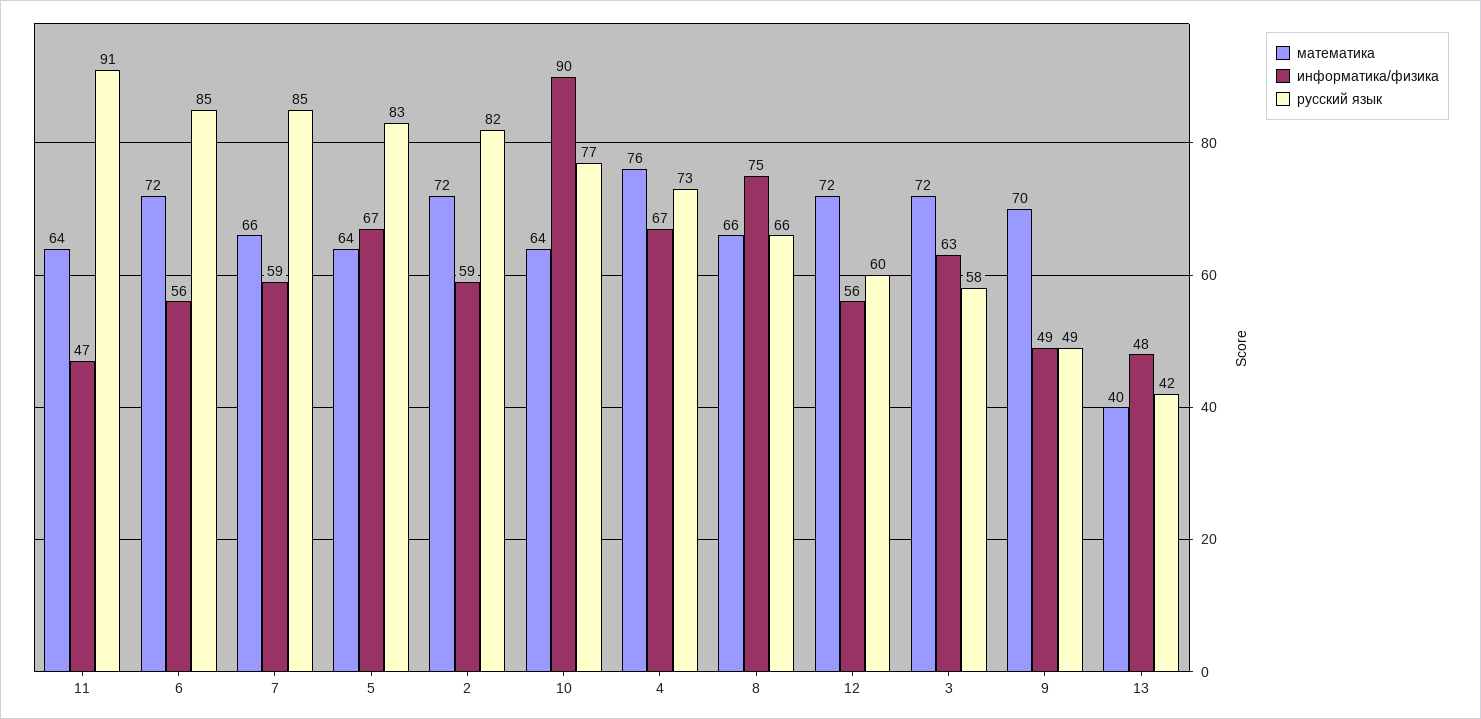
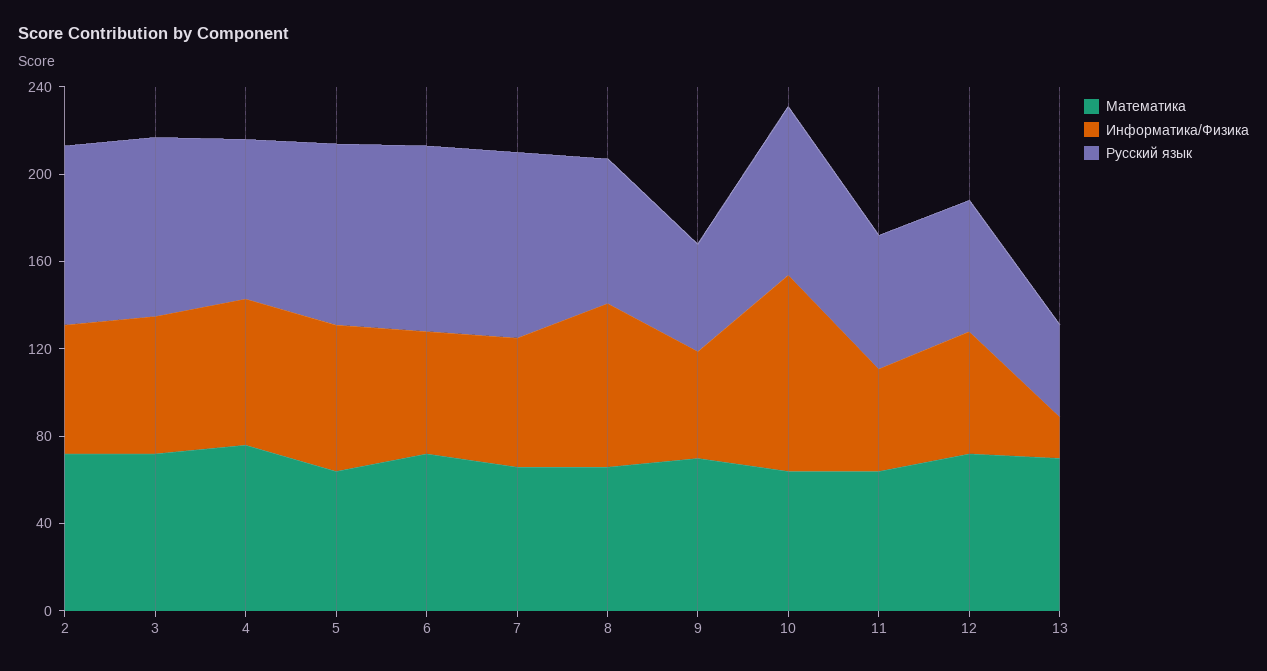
русский язык, 11: 91 -> 60
русский язык, 3: 58 -> 80
математика, 13: 40 -> 70
информатика/физика, 13: 48 -> 20

